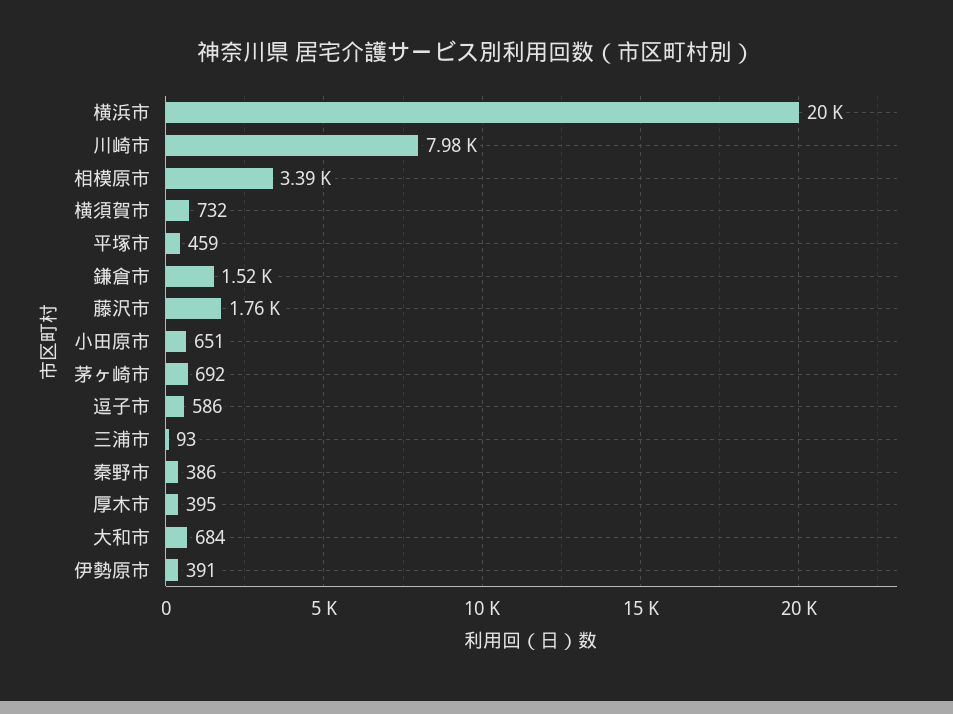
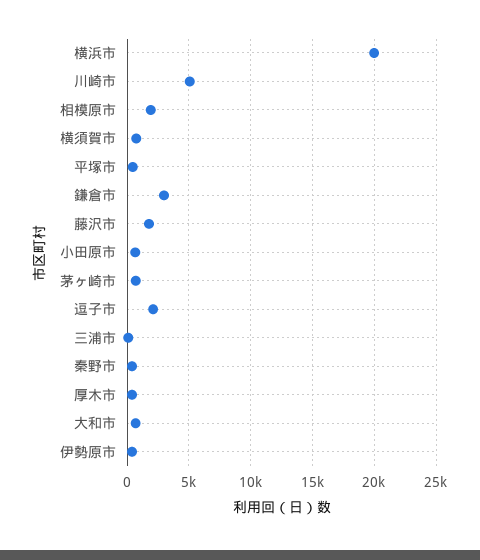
川崎市: 7980 -> 5000
相模原市: 3390 -> 2000
鎌倉市: 1520 -> 3000
逗子市: 586 -> 2000

